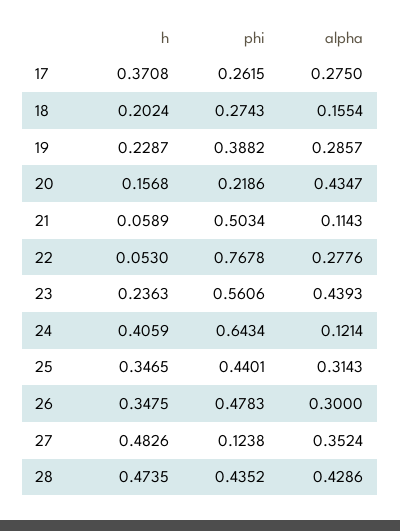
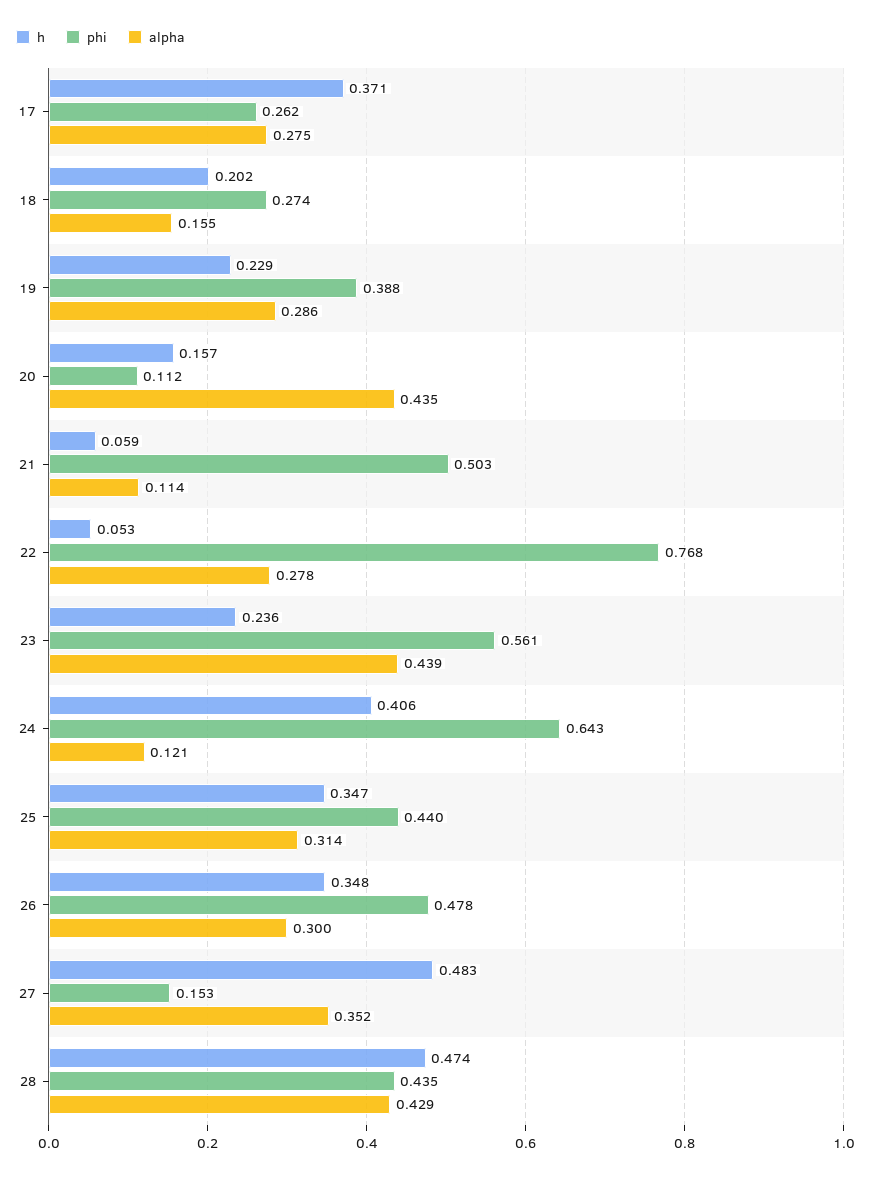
phi, 20: 0.2186 -> 0.112
phi, 27: 0.1238 -> 0.153

